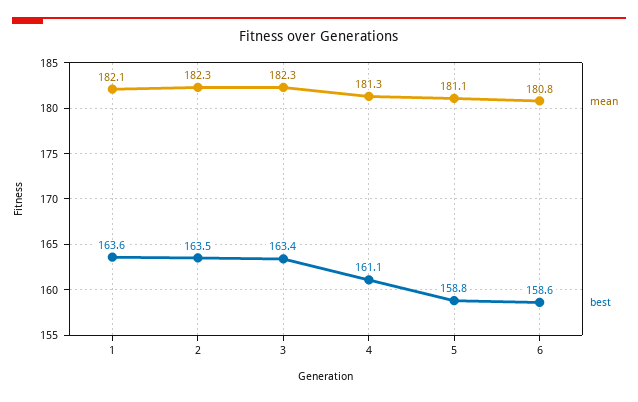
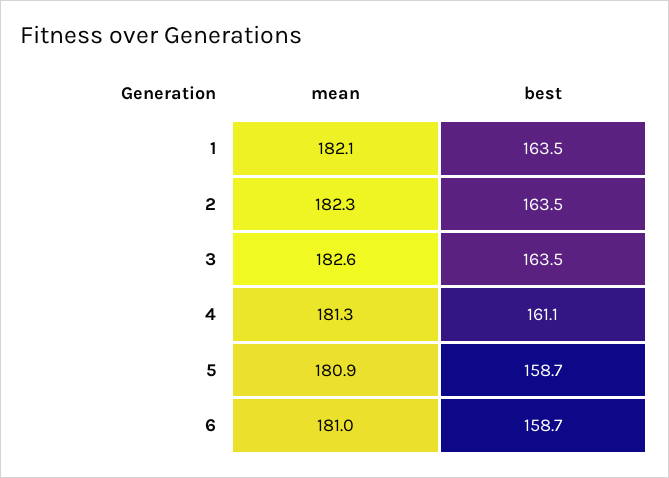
best, 1: 163.6 -> 163.5
mean, 3: 182.3 -> 182.6
best, 3: 163.4 -> 163.5
mean, 5: 181.1 -> 180.9
best, 5: 158.8 -> 158.7
mean, 6: 180.8 -> 181
best, 6: 158.6 -> 158.7

